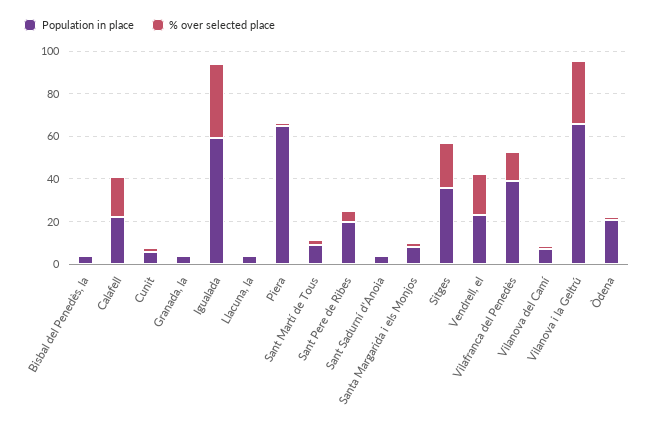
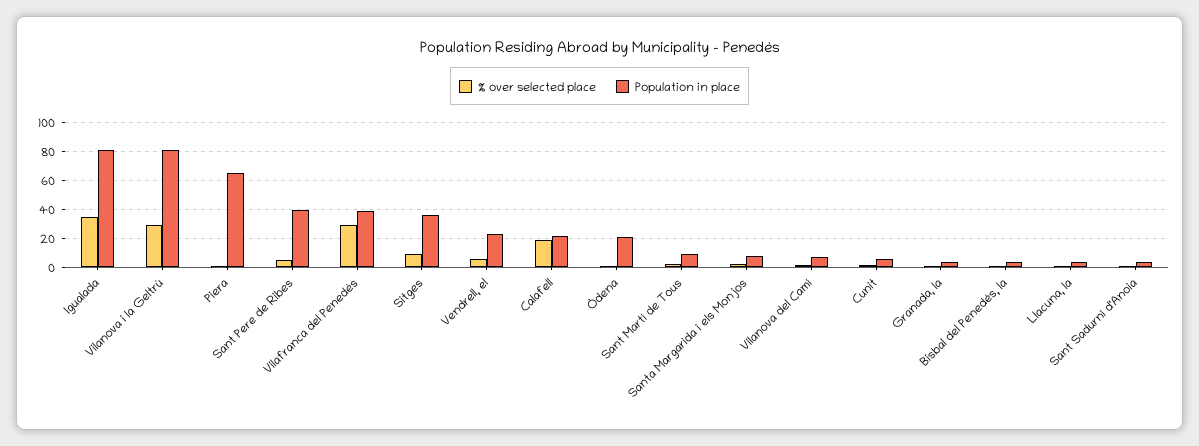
Population in place, Igualada: 60 -> 80
Population in place, Sant Pere de Ribes: 20 -> 40
% over selected place, Sitges: 20 -> 10
% over selected place, Vendrell, el: 20 -> 5
% over selected place, Vilafranca del Penedès: 15 -> 30
Population in place, Vilanova i la Geltrú: 65 -> 80

